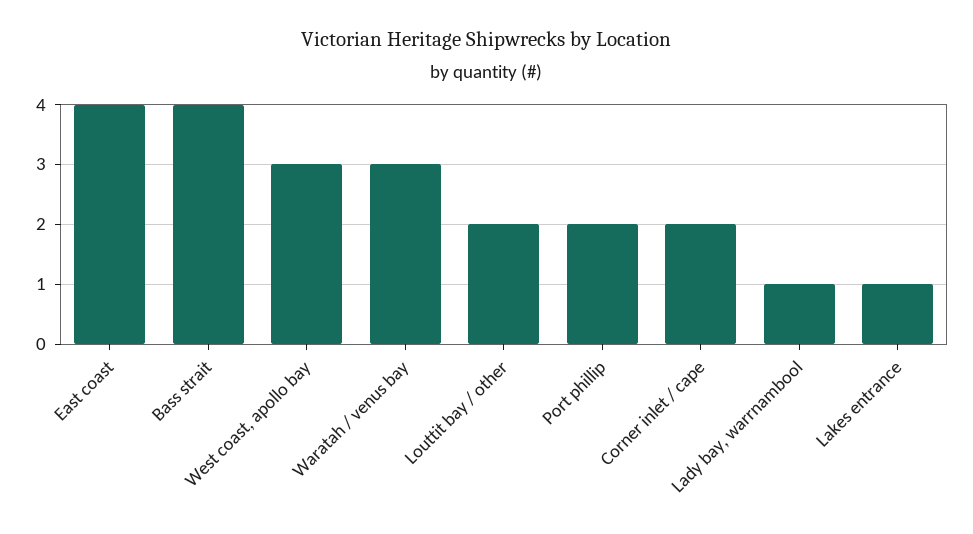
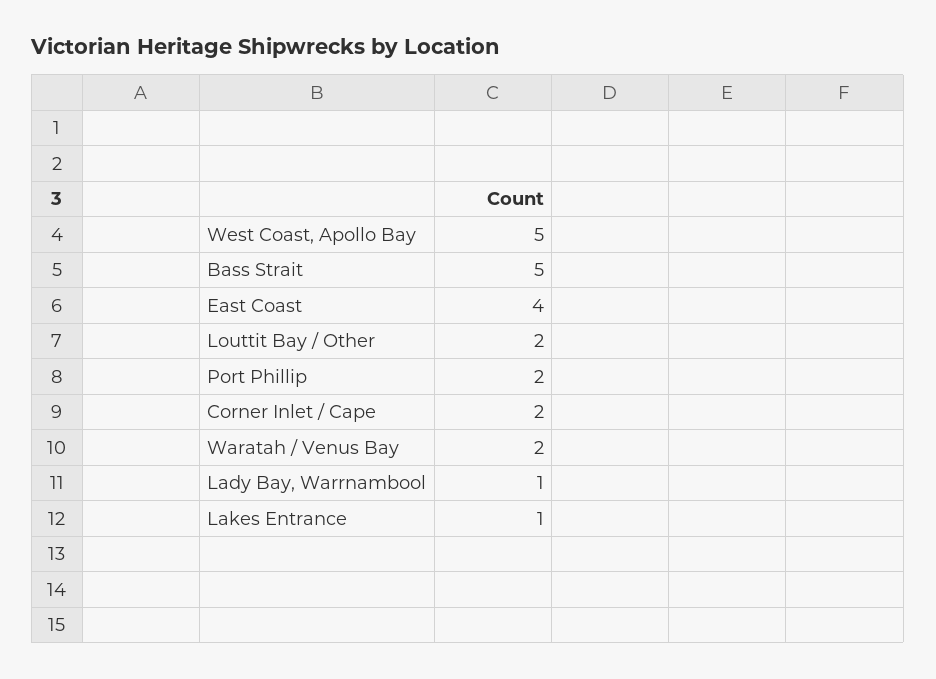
Bass strait: 4 -> 5
West coast, apollo bay: 3 -> 5
Waratah / venus bay: 3 -> 2

